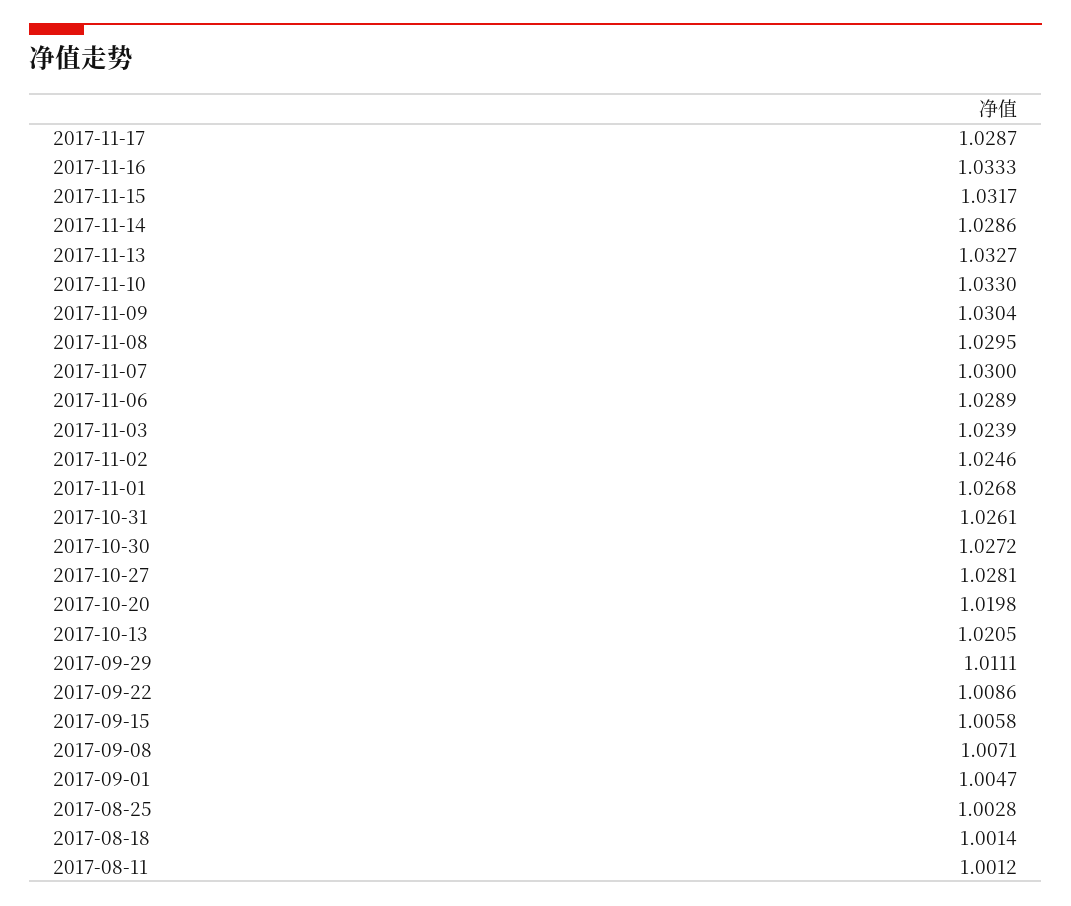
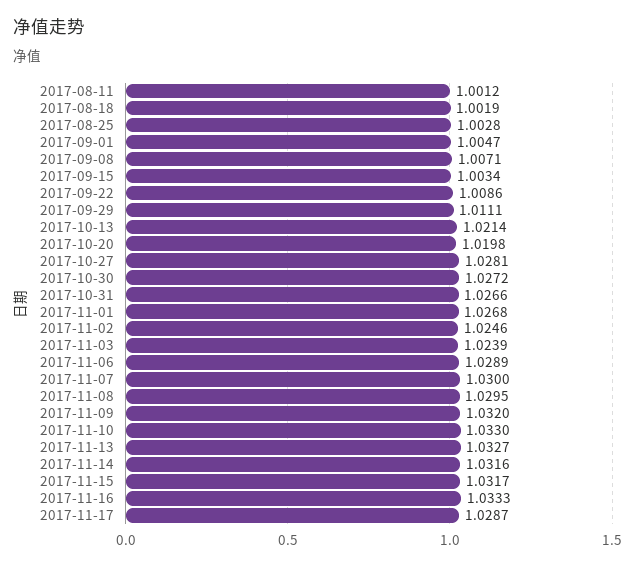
2017-11-14: 1.0286 -> 1.0316
2017-11-09: 1.0304 -> 1.032
2017-10-31: 1.0261 -> 1.0266
2017-10-13: 1.0205 -> 1.0214
2017-09-15: 1.0058 -> 1.0034
2017-08-18: 1.0014 -> 1.0019

